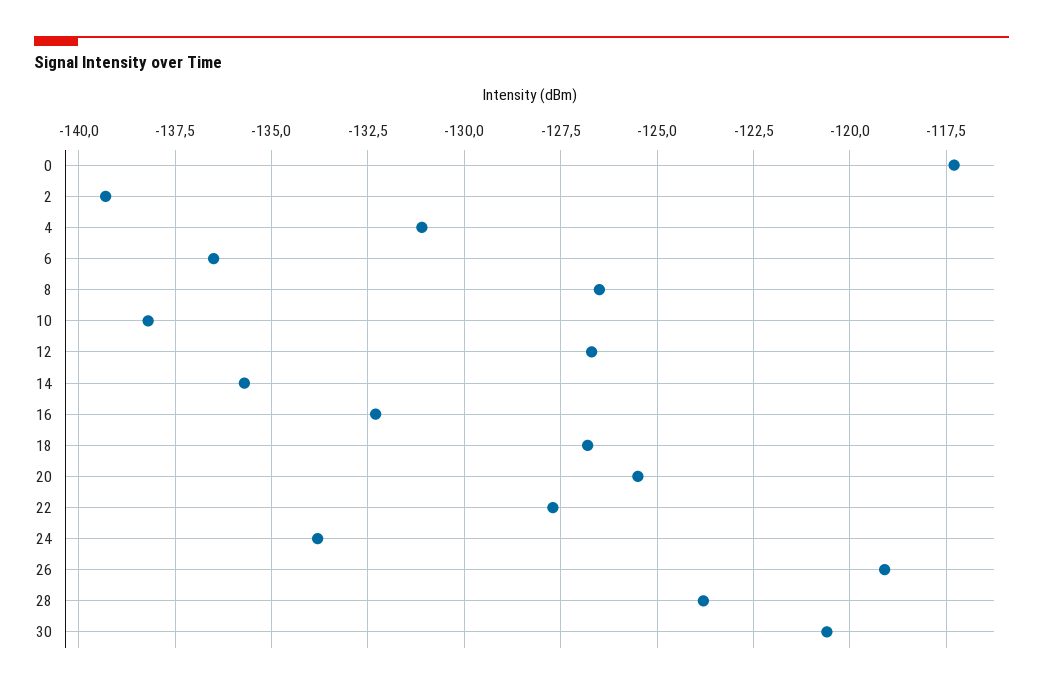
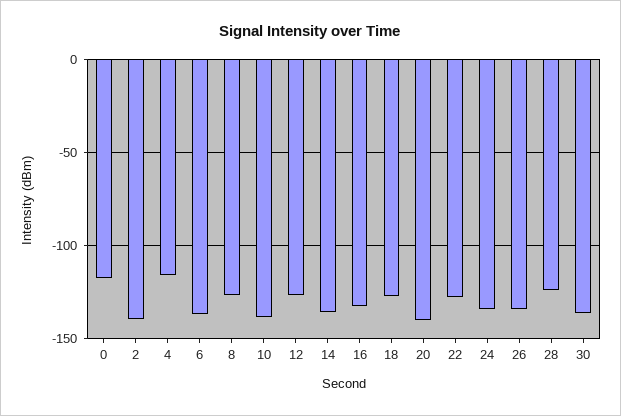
4: -131 -> -115
20: -125.5 -> -140
26: -119 -> -135
30: -120.5 -> -135

